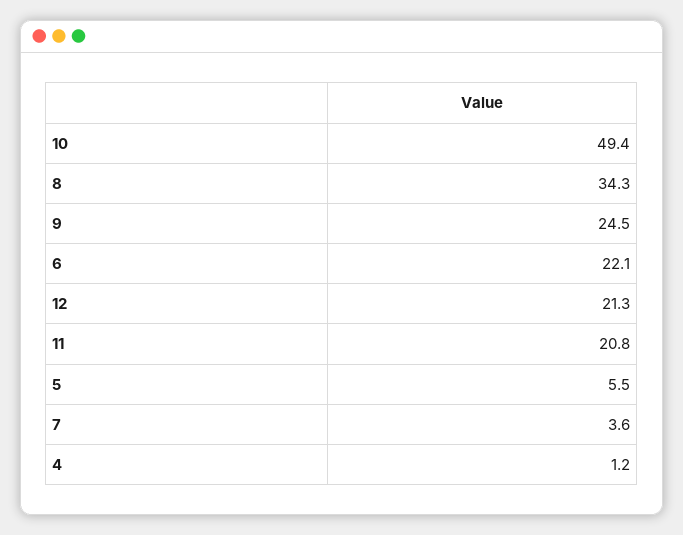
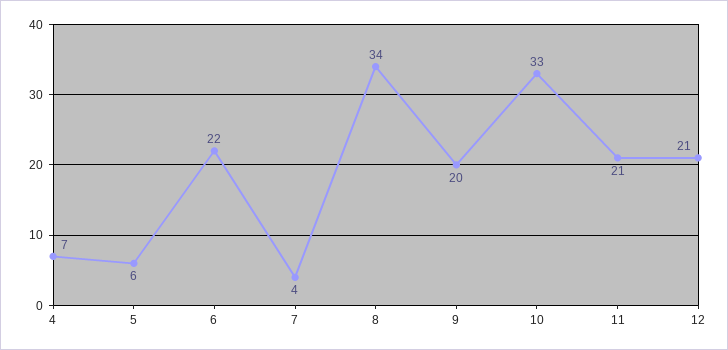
10: 49.4 -> 33
9: 24.5 -> 20
4: 1.2 -> 7

